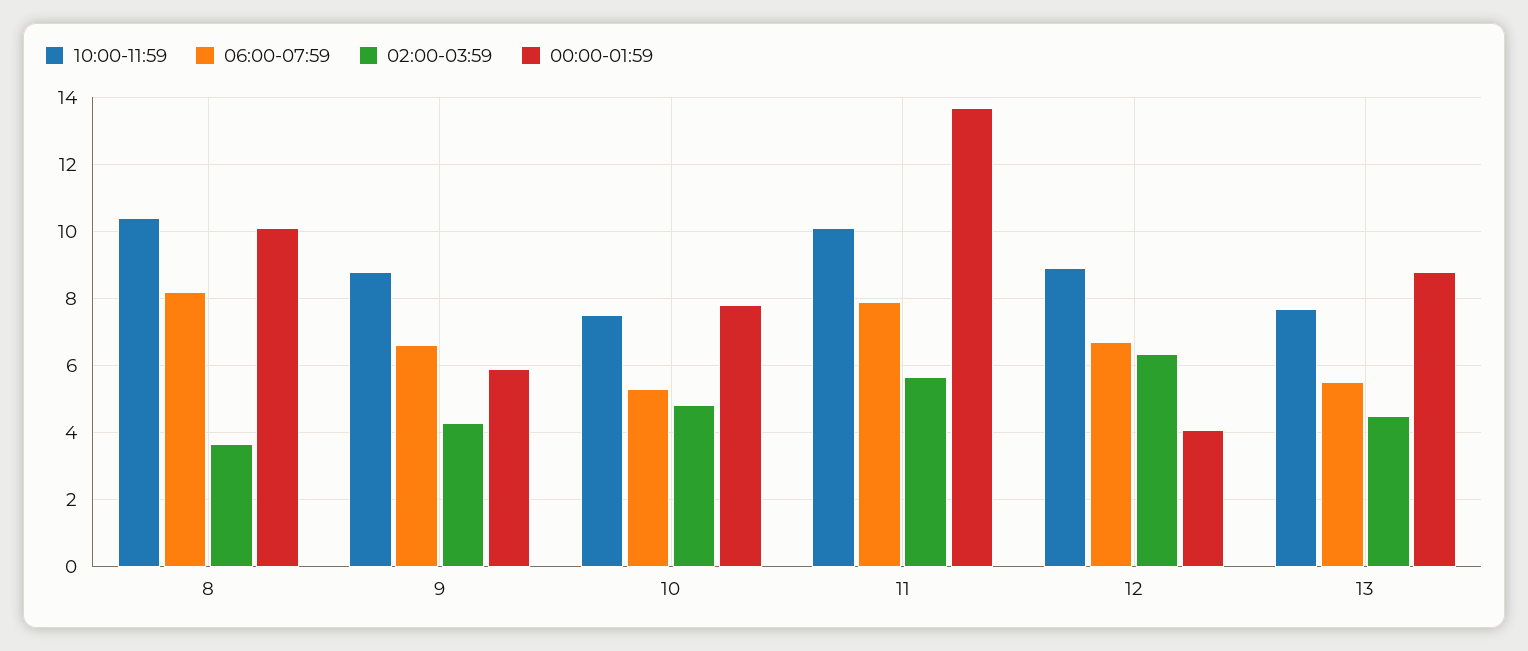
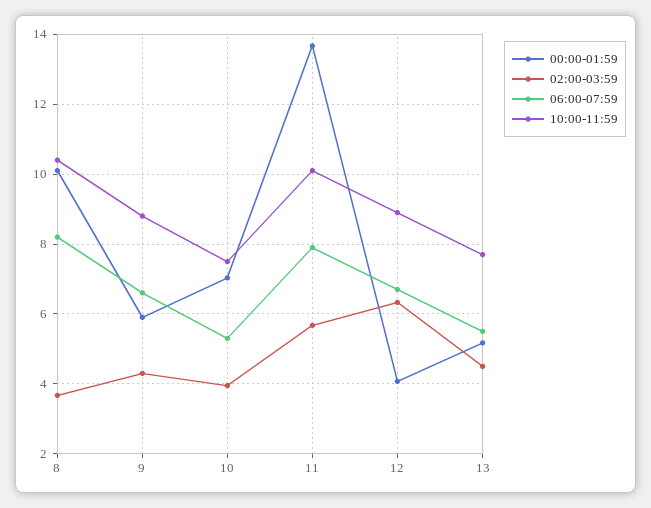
02:00-03:59, 10: 4.8 -> 4
00:00-01:59, 10: 7.8 -> 7
00:00-01:59, 13: 8.8 -> 5.2

